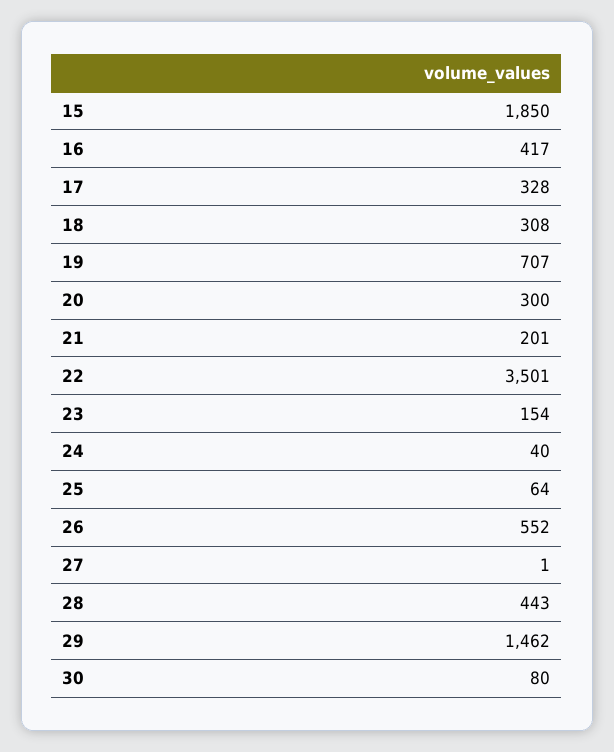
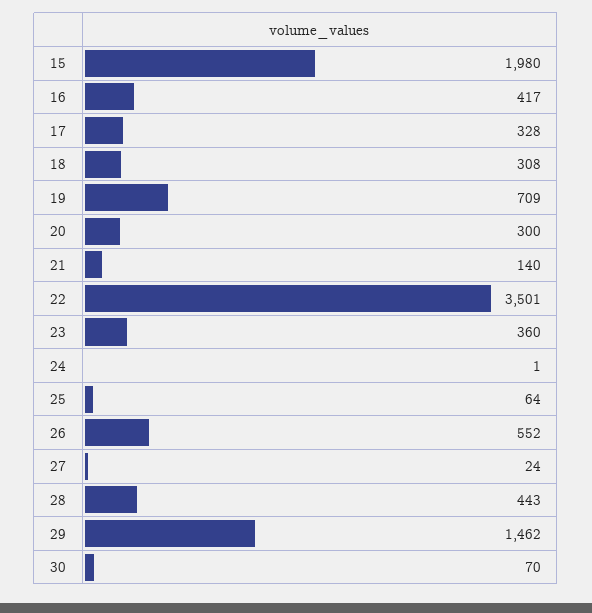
15: 1850 -> 1980
19: 707 -> 709
21: 201 -> 140
23: 154 -> 360
24: 40 -> 1
27: 1 -> 24
30: 80 -> 70

